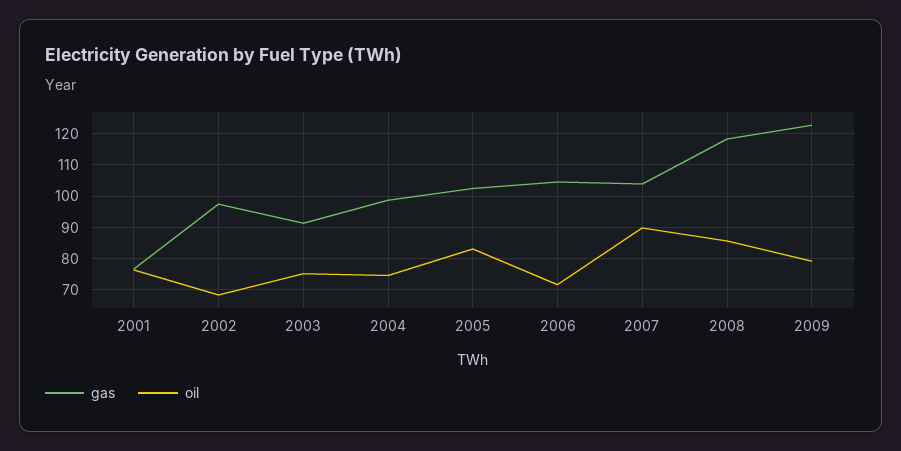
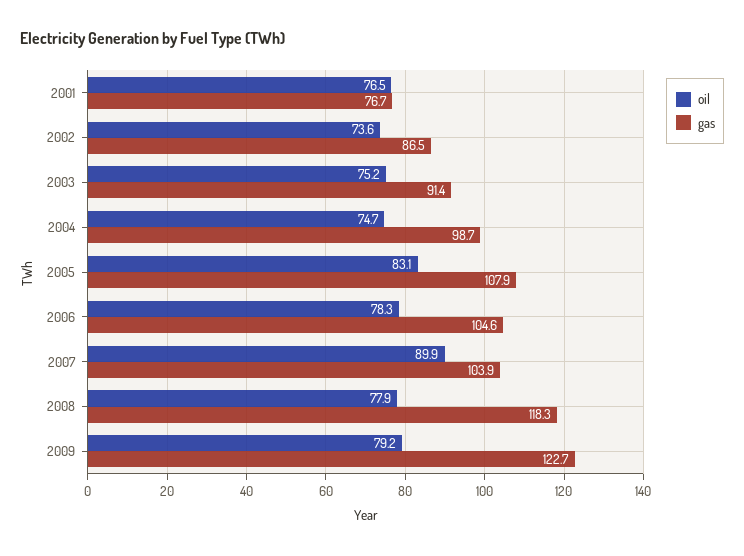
gas, 2002: 98 -> 86.5
oil, 2002: 68 -> 73.6
gas, 2005: 102 -> 107.9
oil, 2006: 72 -> 78.3
oil, 2008: 86 -> 77.9

